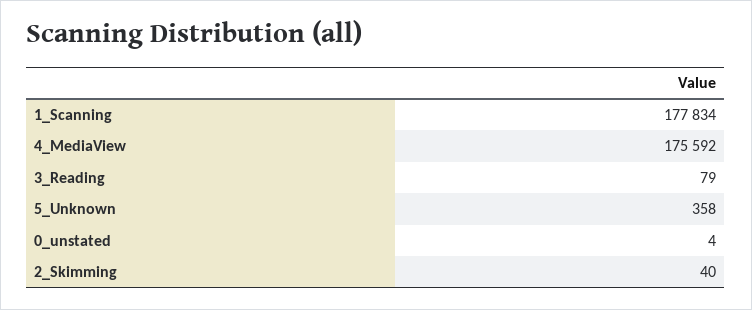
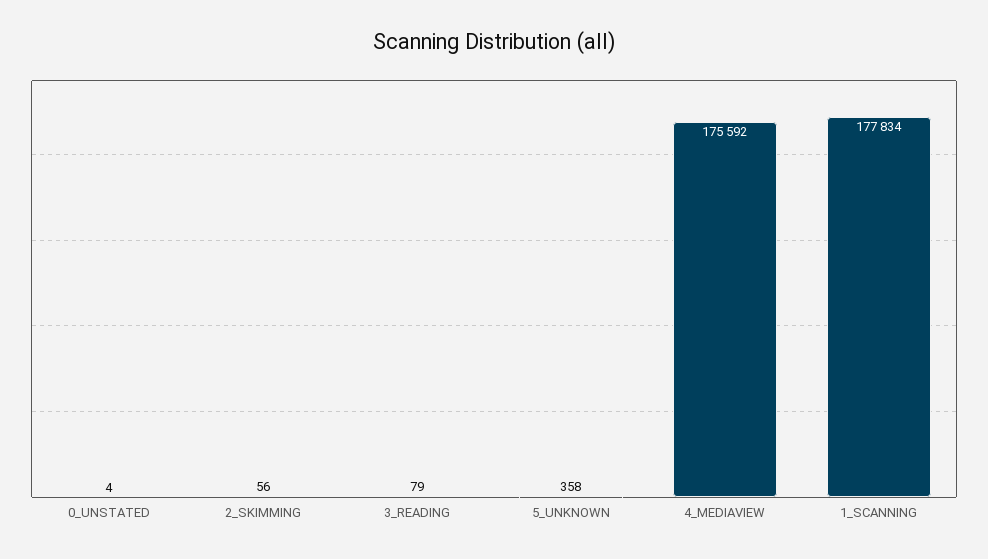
2_Skimming: 40 -> 56

